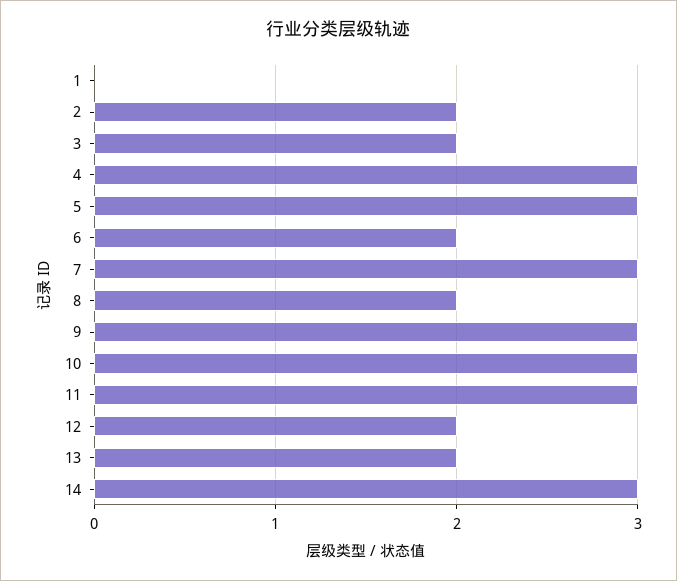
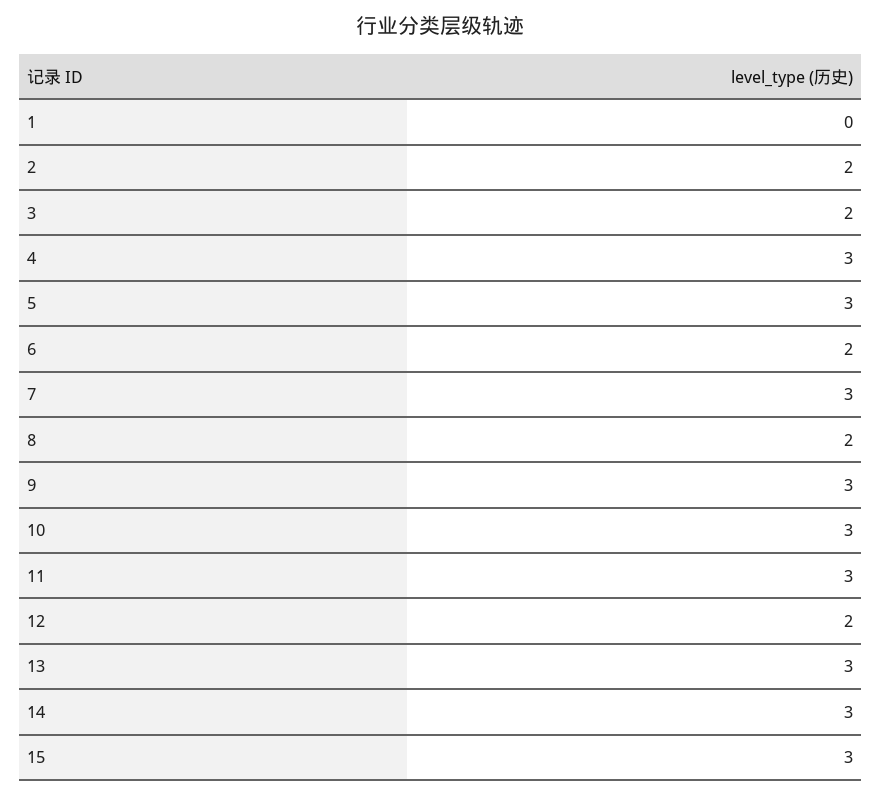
13: 2 -> 3
15: none -> 3

